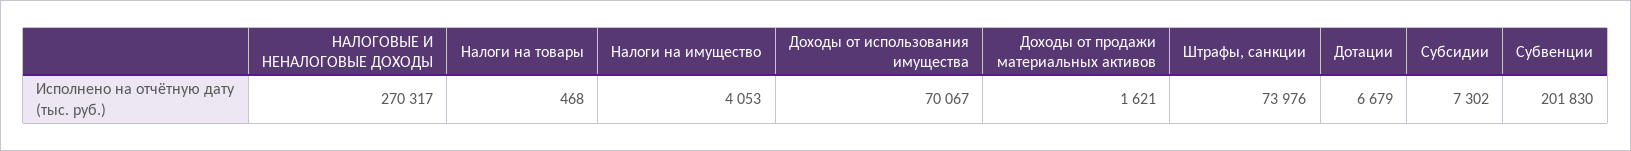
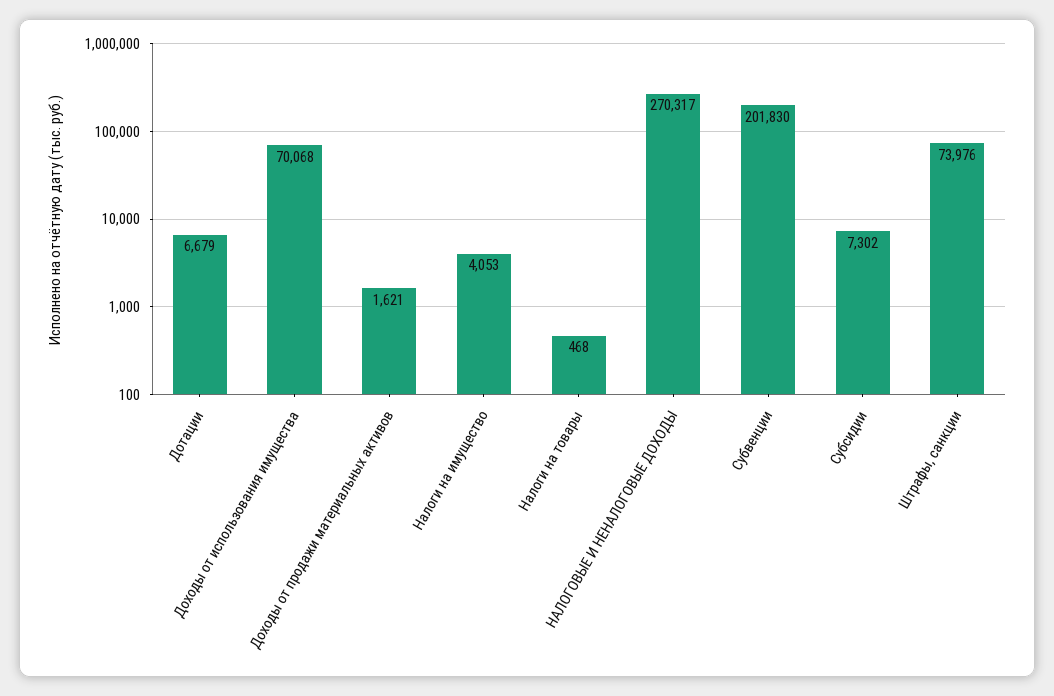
Доходы от использования имущества: 70067 -> 70068

